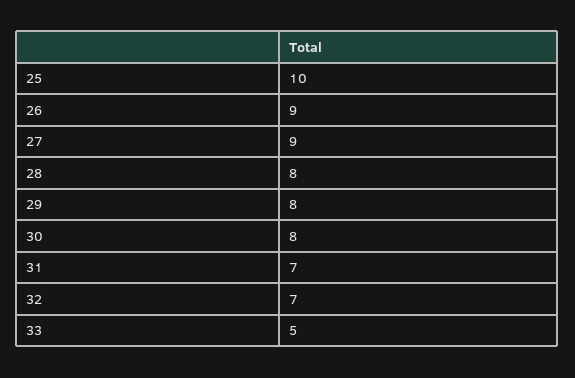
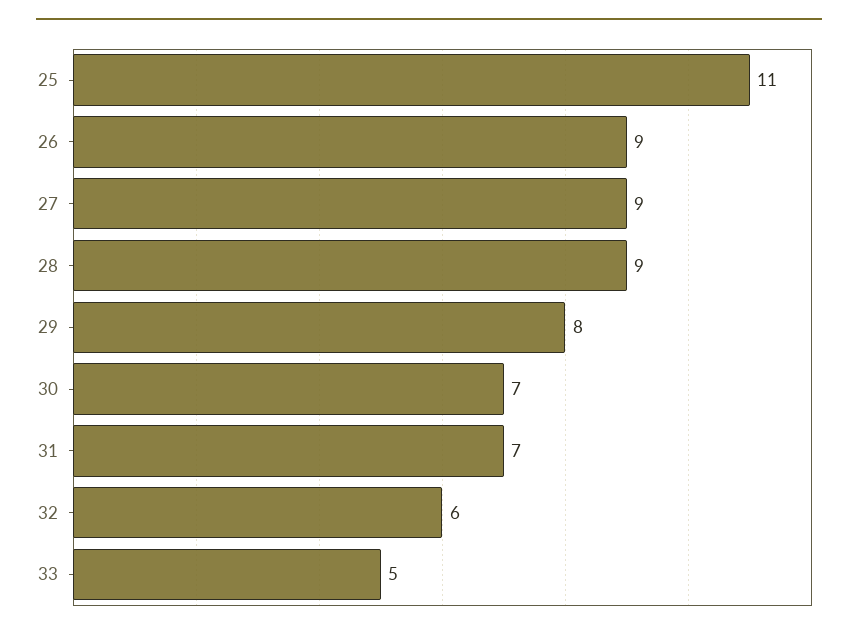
25: 10 -> 11
28: 8 -> 9
30: 8 -> 7
32: 7 -> 6

